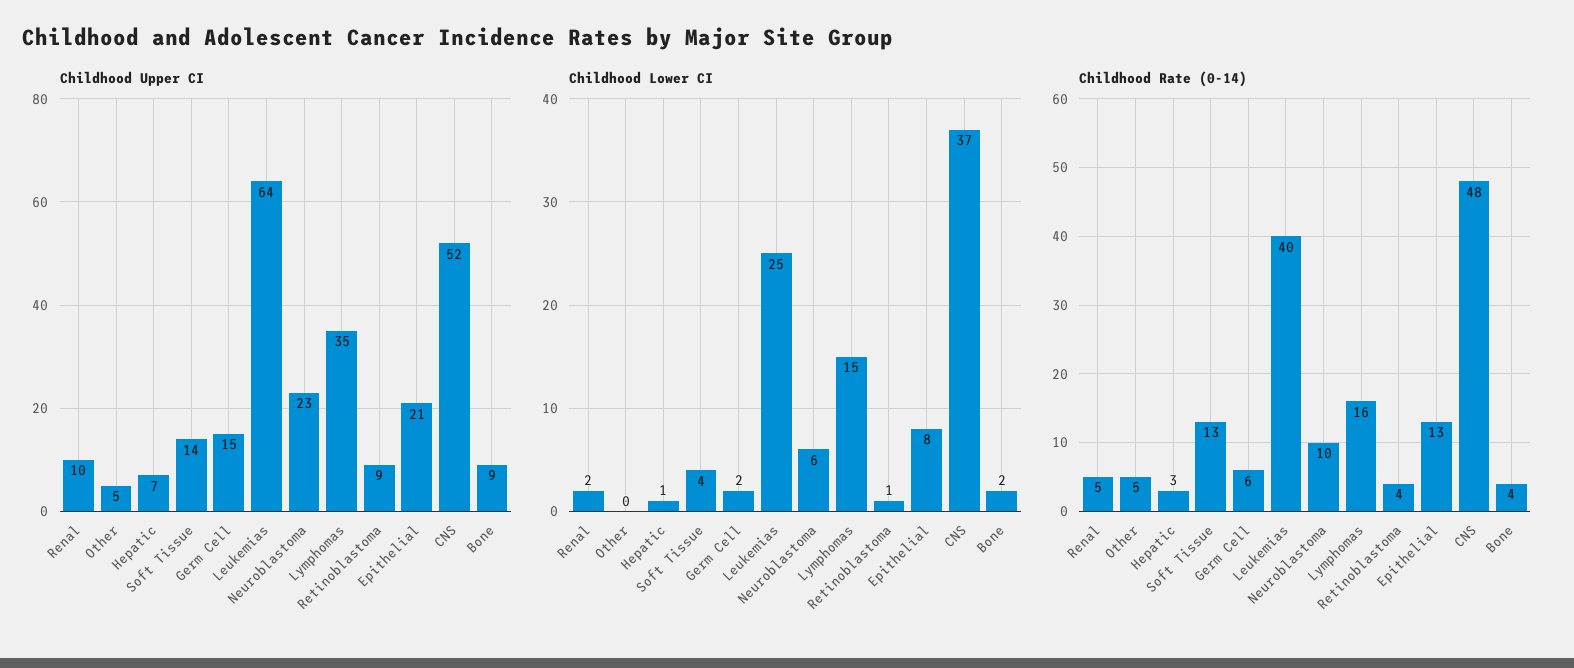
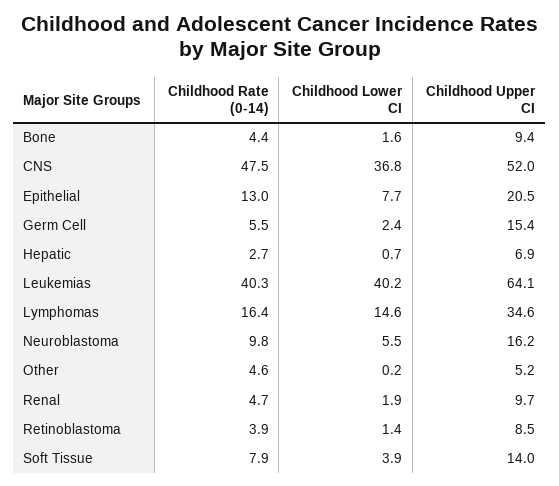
Childhood Upper CI, Neuroblastoma: 23 -> 16.2
Childhood Lower CI, Leukemias: 25 -> 40.2
Childhood Rate (0-14), Soft Tissue: 13 -> 7.9

